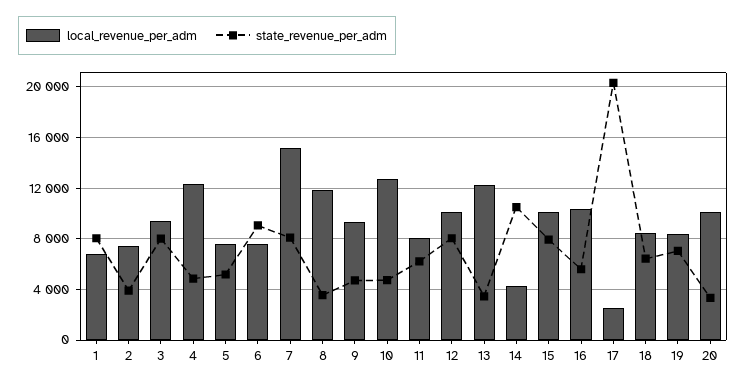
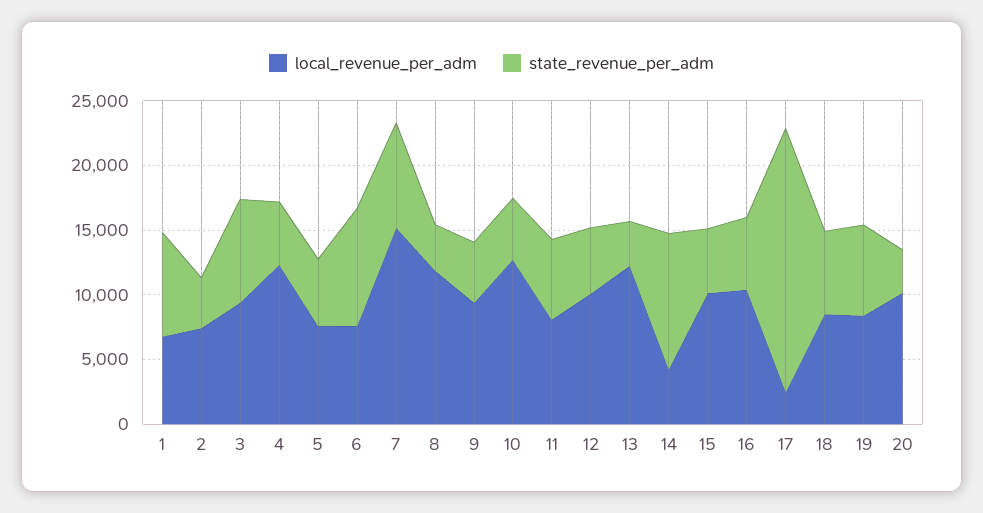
state_revenue_per_adm, 12: 8000 -> 5000
state_revenue_per_adm, 15: 8000 -> 5000

